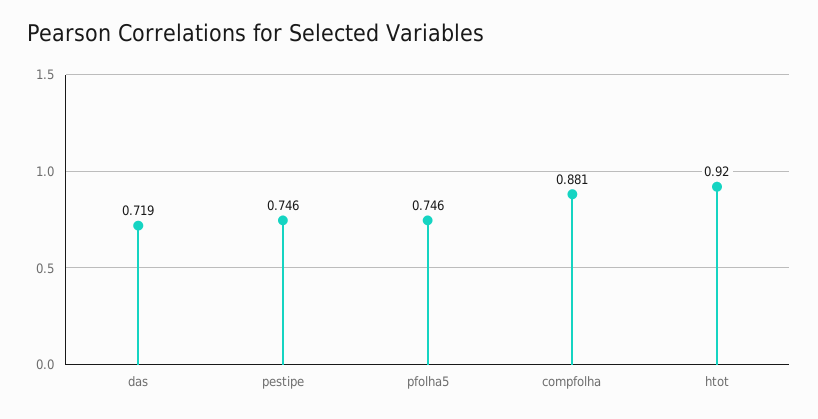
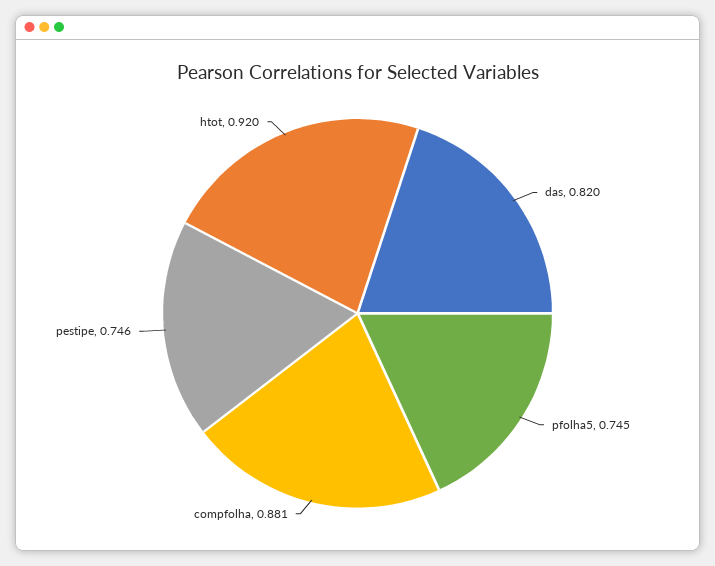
das: 0.719 -> 0.82
pfolha5: 0.746 -> 0.745

